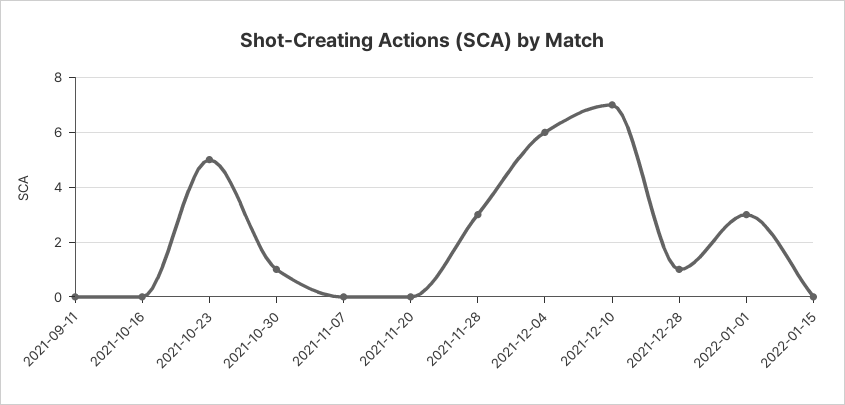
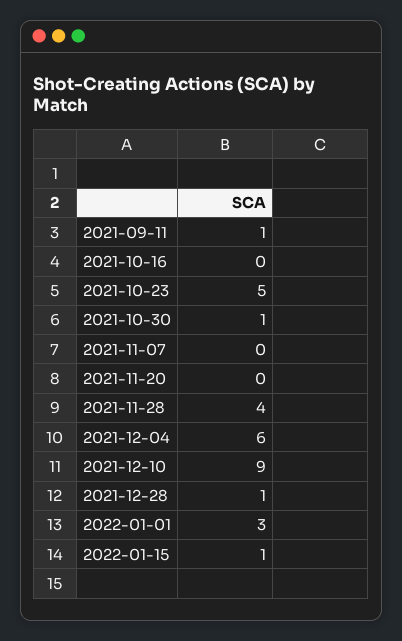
2021-09-11: 0 -> 1
2021-11-28: 3 -> 4
2021-12-10: 7 -> 9
2022-01-15: 0 -> 1

